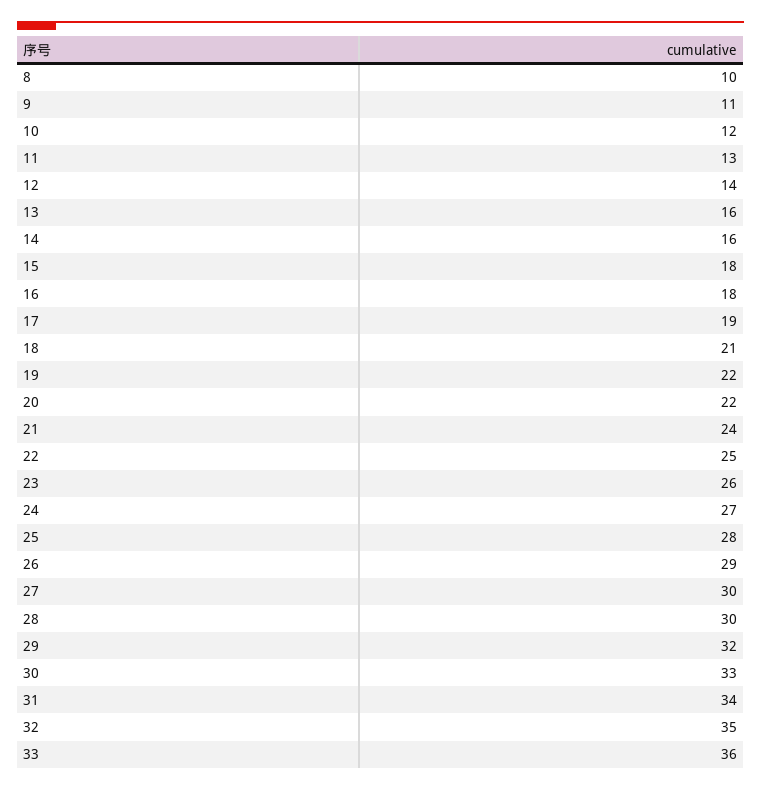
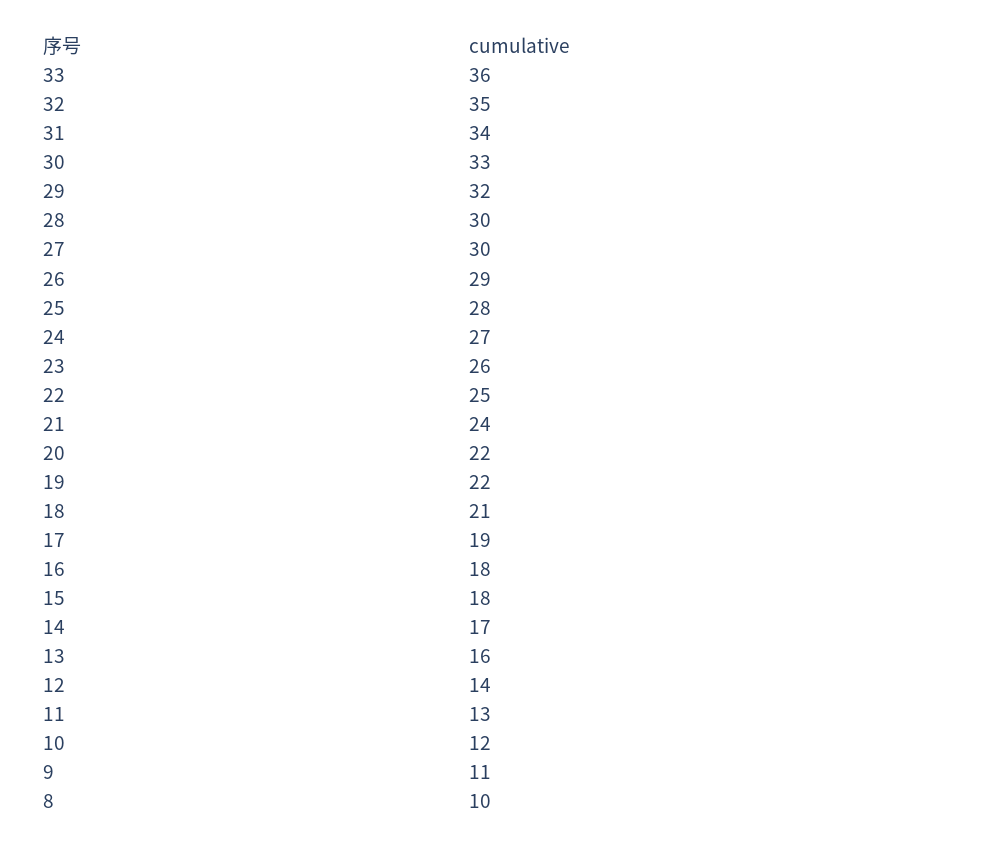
14: 16 -> 17

